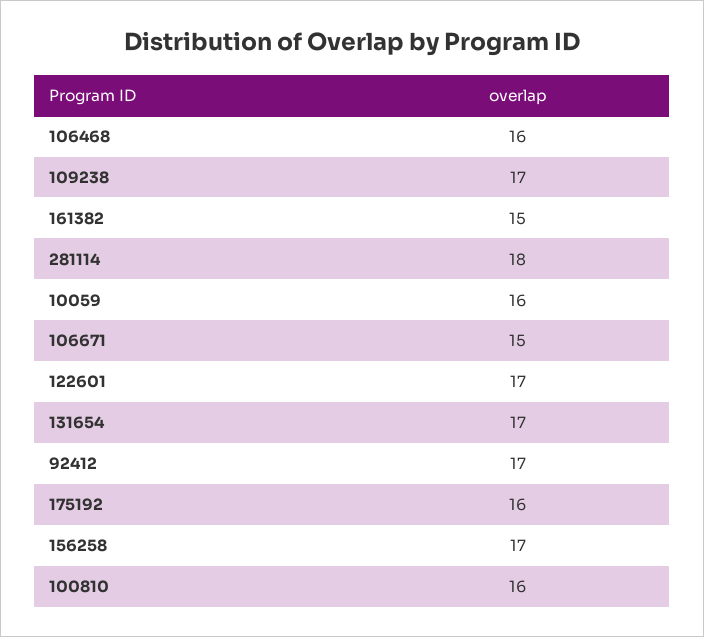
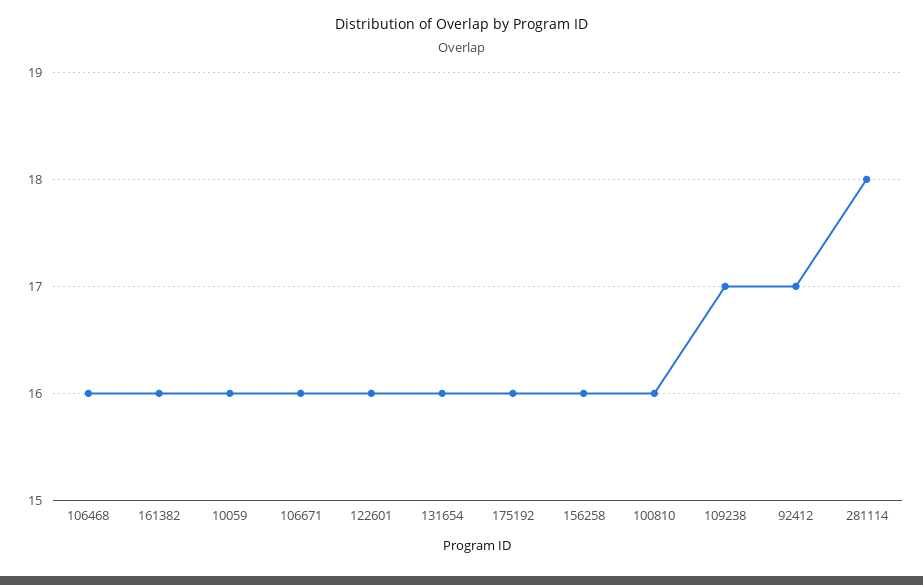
161382: 15 -> 16
106671: 15 -> 16
122601: 17 -> 16
131654: 17 -> 16
156258: 17 -> 16

